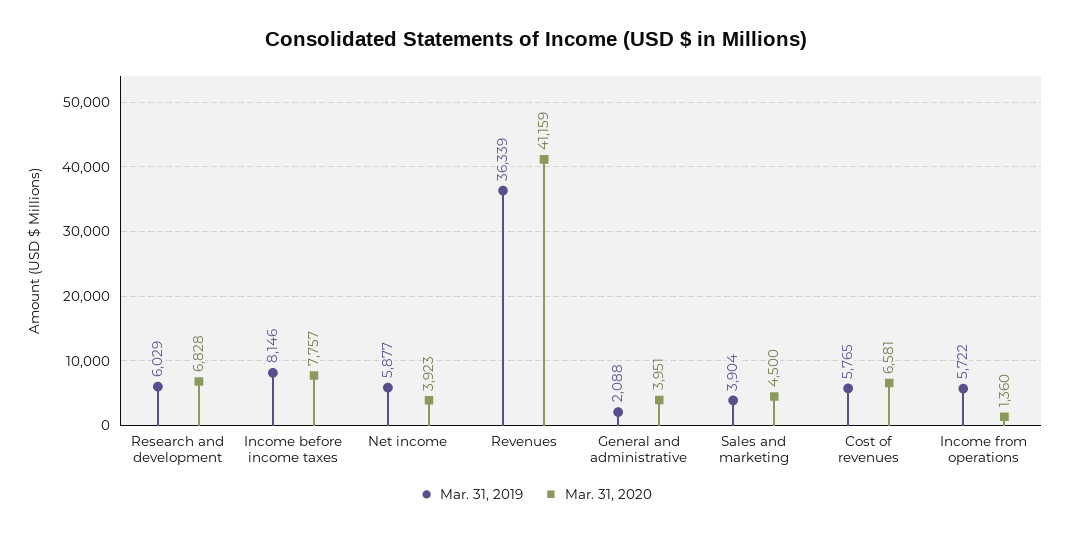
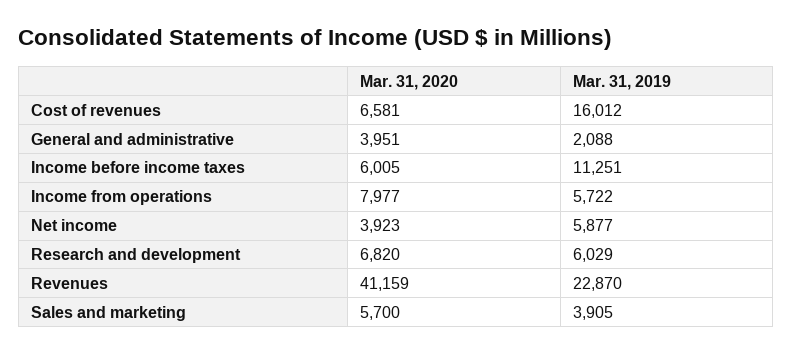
Mar. 31, 2020, Research and development: 6828 -> 6820
Mar. 31, 2019, Income before income taxes: 8146 -> 11251
Mar. 31, 2020, Income before income taxes: 7757 -> 6005
Mar. 31, 2019, Revenues: 36339 -> 22870
Mar. 31, 2019, Sales and marketing: 3904 -> 3905
Mar. 31, 2020, Sales and marketing: 4500 -> 5700
Mar. 31, 2019, Cost of revenues: 5765 -> 16012
Mar. 31, 2020, Income from operations: 1360 -> 7977

